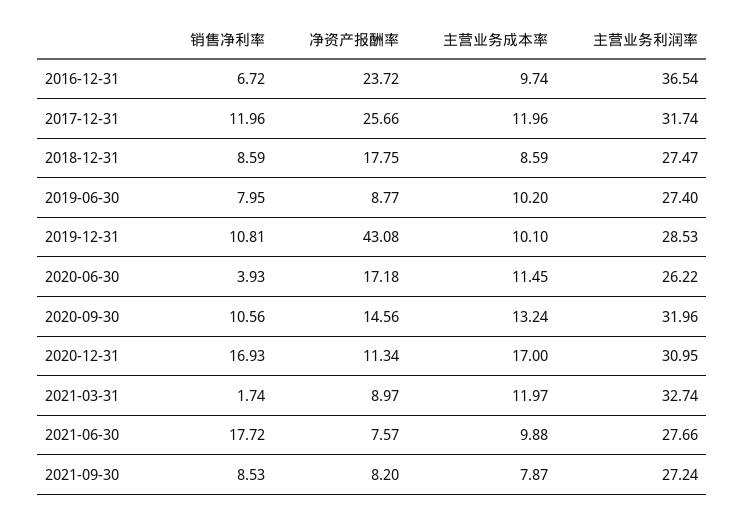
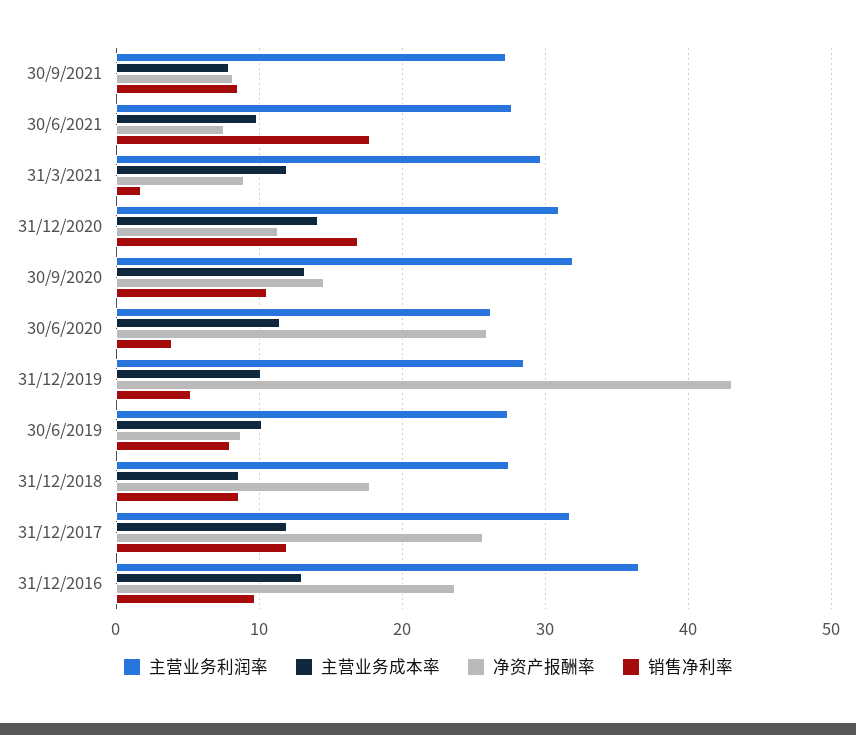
销售净利率, 2016-12-31: 6.72 -> 10
主营业务成本率, 2016-12-31: 9.74 -> 13
销售净利率, 2019-12-31: 10.81 -> 5
净资产报酬率, 2020-06-30: 17.18 -> 26
主营业务成本率, 2020-12-31: 17 -> 14
主营业务利润率, 2021-03-31: 32.74 -> 30

